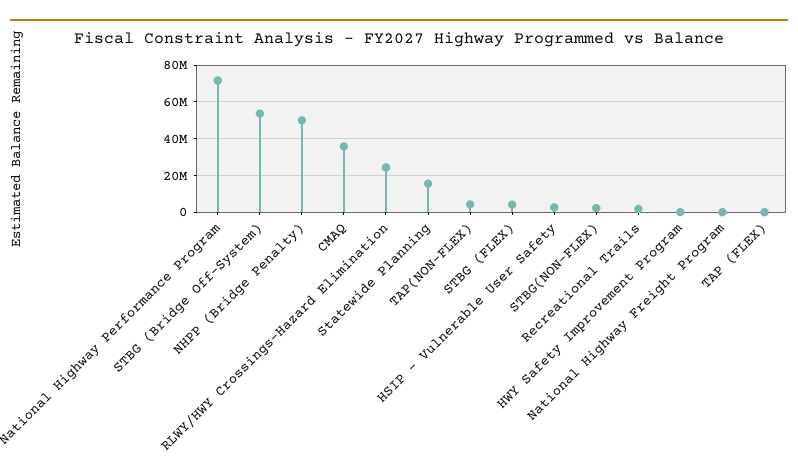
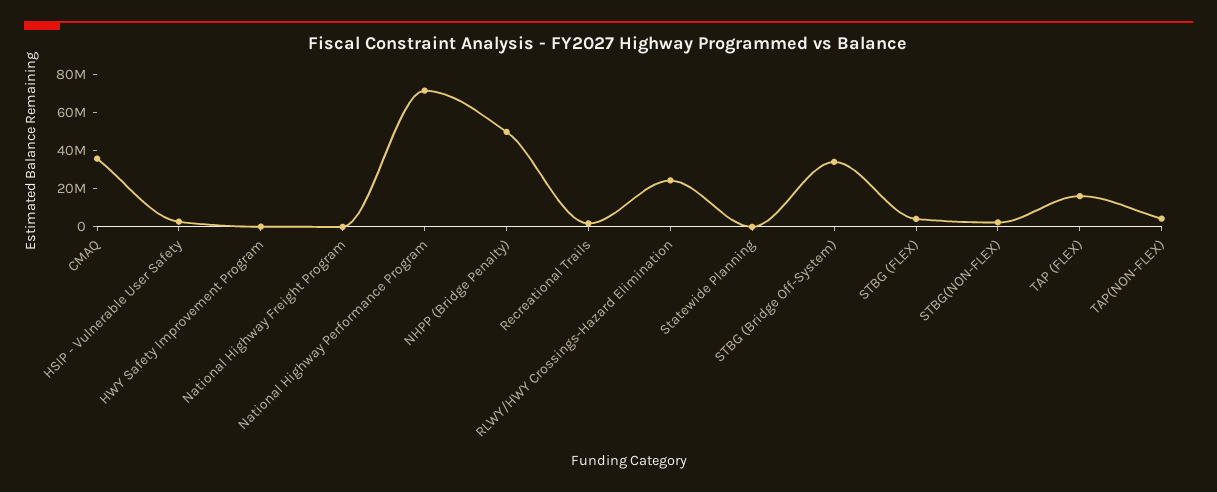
STBG (Bridge Off-System): 55000000 -> 35000000
Statewide Planning: 15000000 -> 0
TAP (FLEX): 0 -> 15000000

